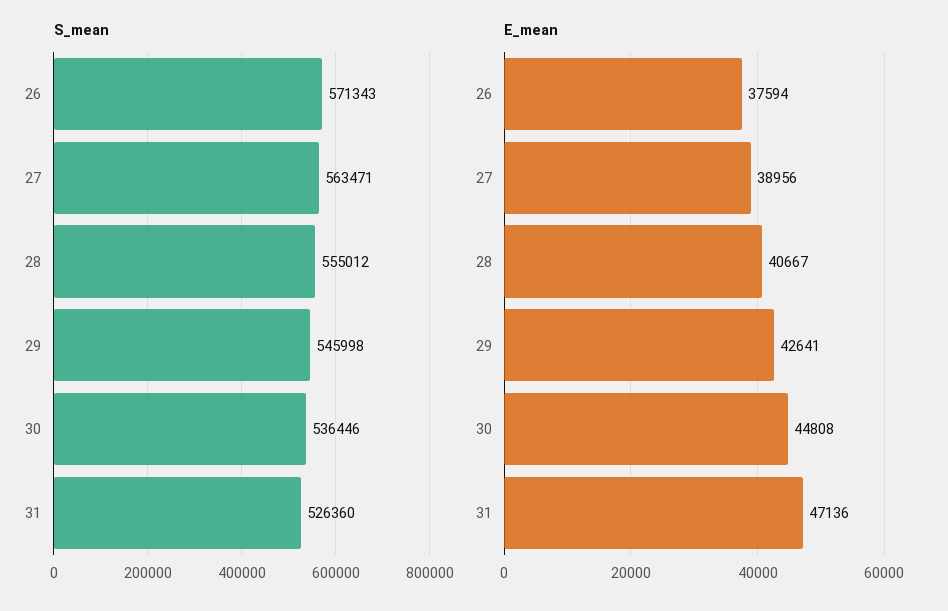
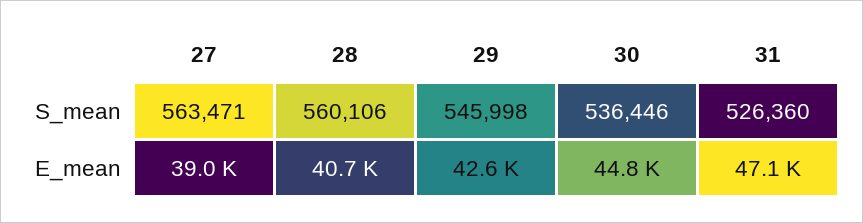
S_mean, 26: 571343 -> none
S_mean, 28: 555012 -> 560106
E_mean, 26: 37594 -> none

